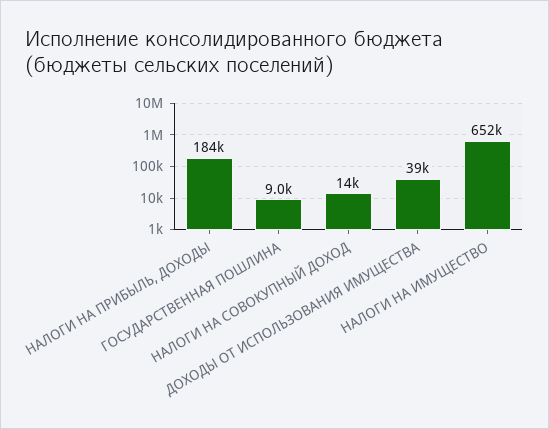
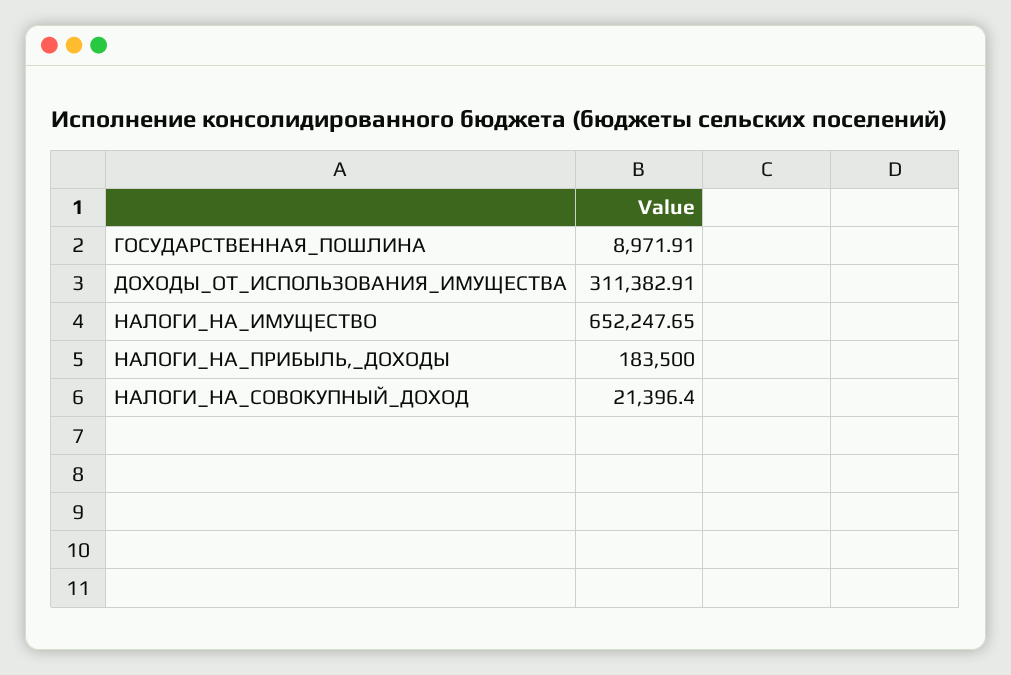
НАЛОГИ НА СОВОКУПНЫЙ ДОХОД: 14000 -> 21396.4
ДОХОДЫ ОТ ИСПОЛЬЗОВАНИЯ ИМУЩЕСТВА: 39000 -> 311382.91

